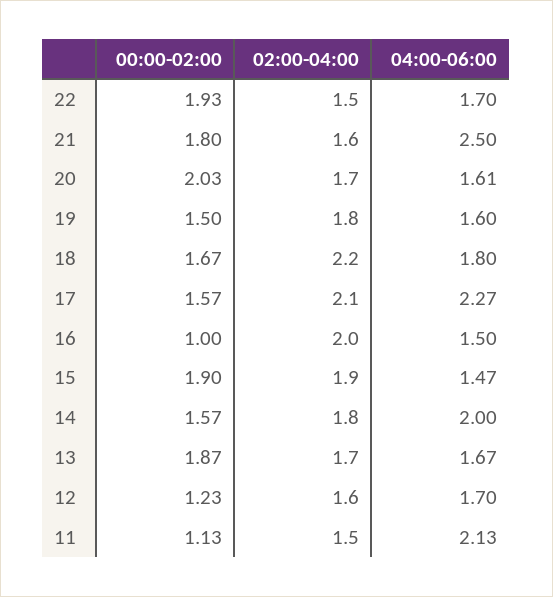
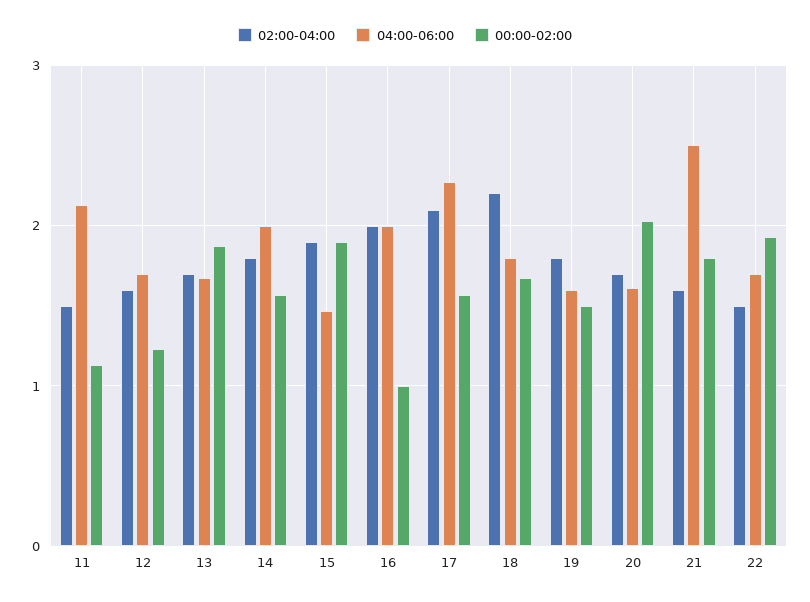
04:00-06:00, 16: 1.5 -> 2

